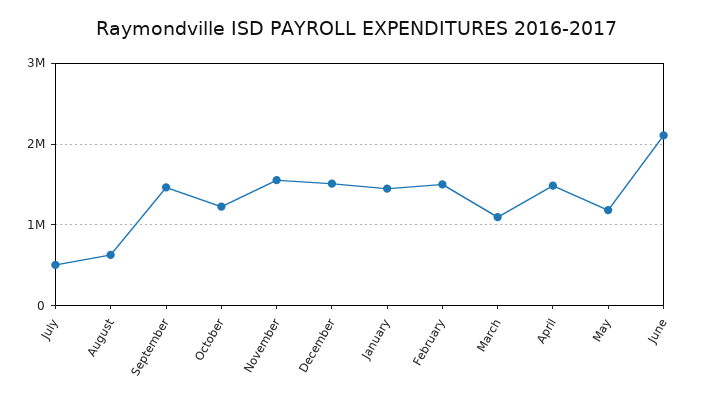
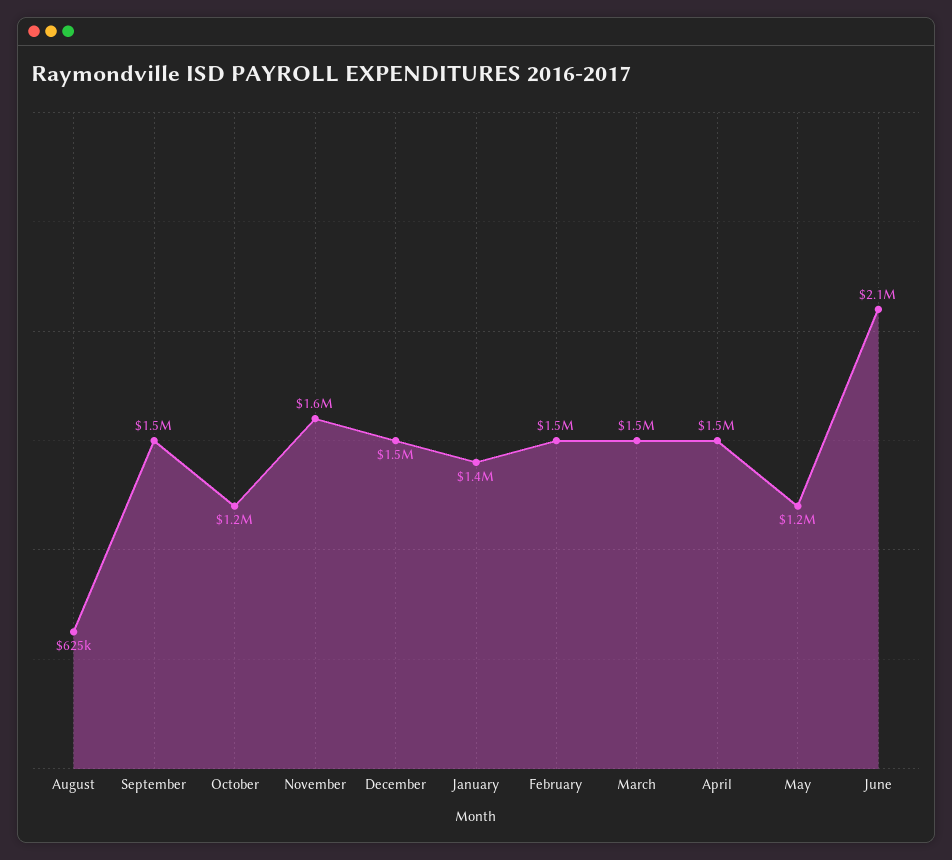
July: 500000 -> none
March: 1100000 -> 1500000

